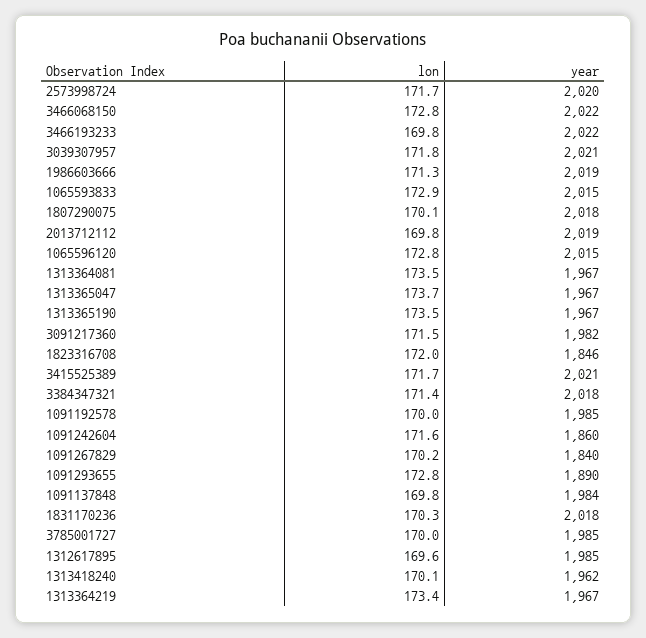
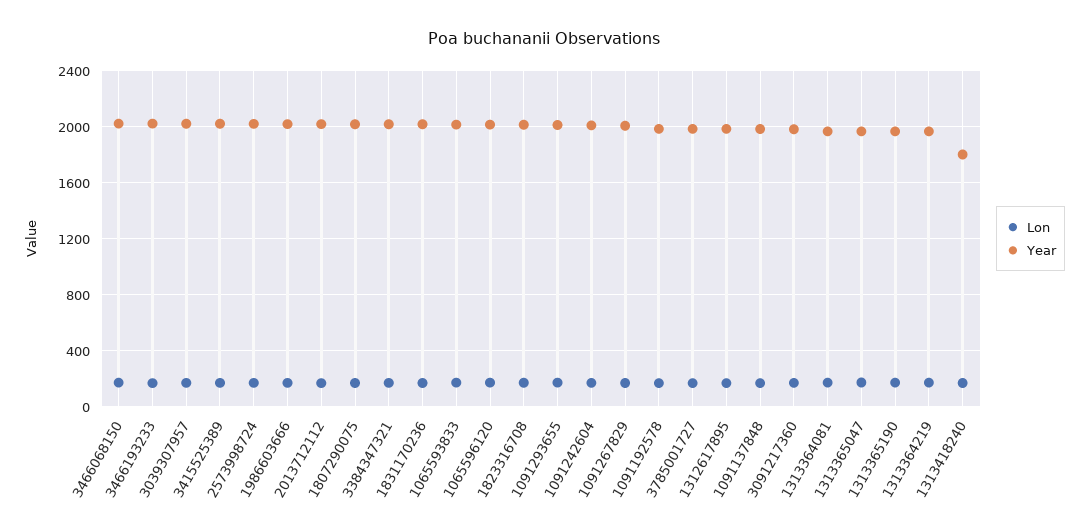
year, 1823316708: 1846 -> 2000
year, 1091242604: 1860 -> 2000
year, 1091267829: 1840 -> 2000
year, 1091293655: 1890 -> 2000
year, 1313418240: 1962 -> 1800

